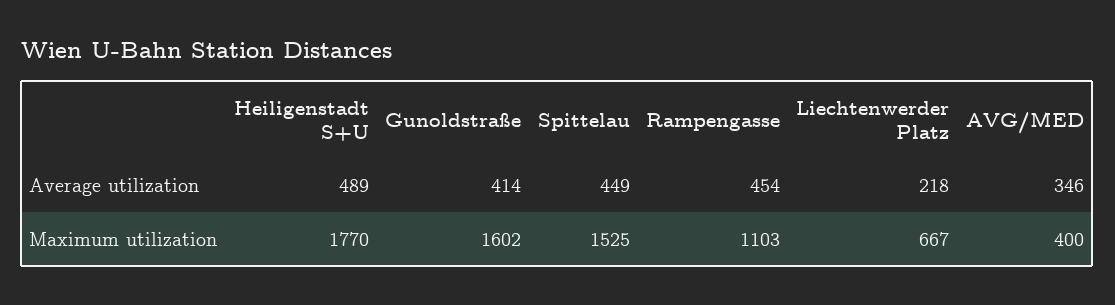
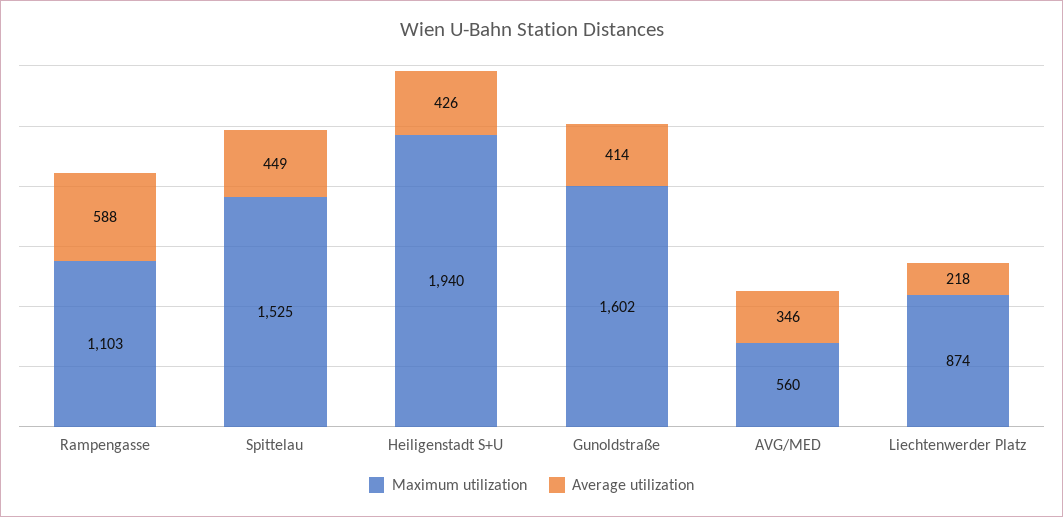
Average utilization, Heiligenstadt S+U: 489 -> 426
Average utilization, Rampengasse: 454 -> 588
Maximum utilization, Heiligenstadt S+U: 1770 -> 1940
Maximum utilization, Liechtenwerder Platz: 667 -> 874
Maximum utilization, AVG/MED: 400 -> 560

